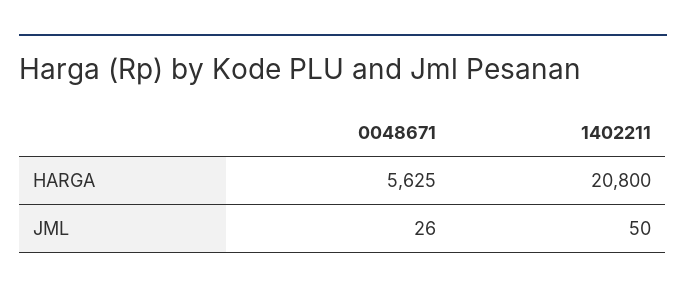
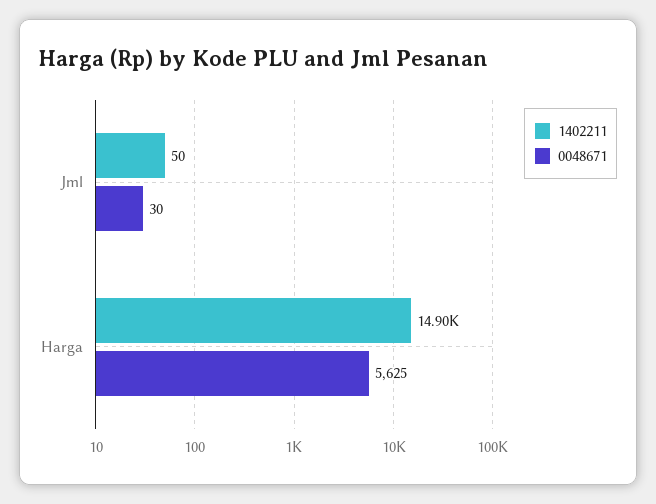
1402211, HARGA: 20800 -> 14900
0048671, JML: 26 -> 30

